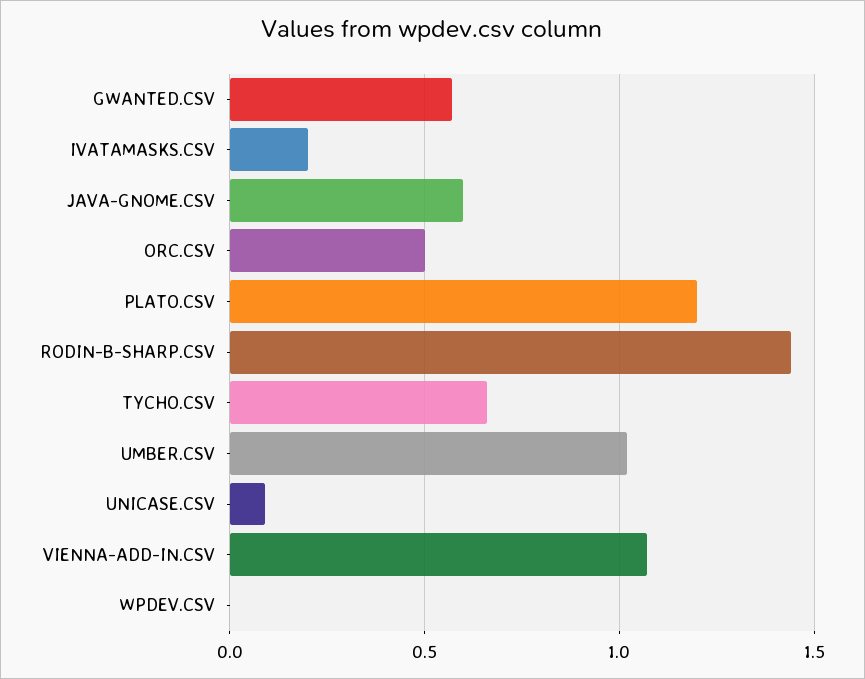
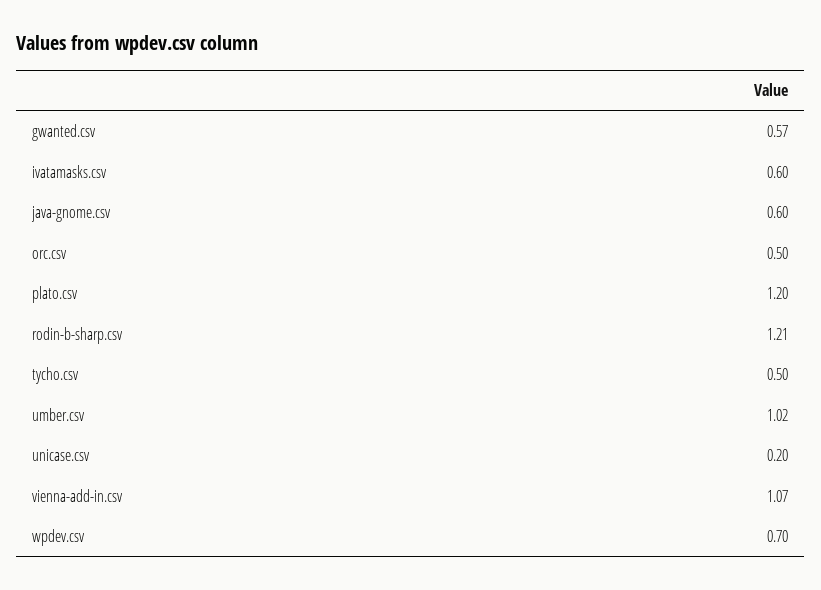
IVATAMASKS.CSV: 0.2 -> 0.6
RODIN-B-SHARP.CSV: 1.45 -> 1.21
TYCHO.CSV: 0.65 -> 0.5
UNICASE.CSV: 0.1 -> 0.2
WPDEV.CSV: 0 -> 0.7

